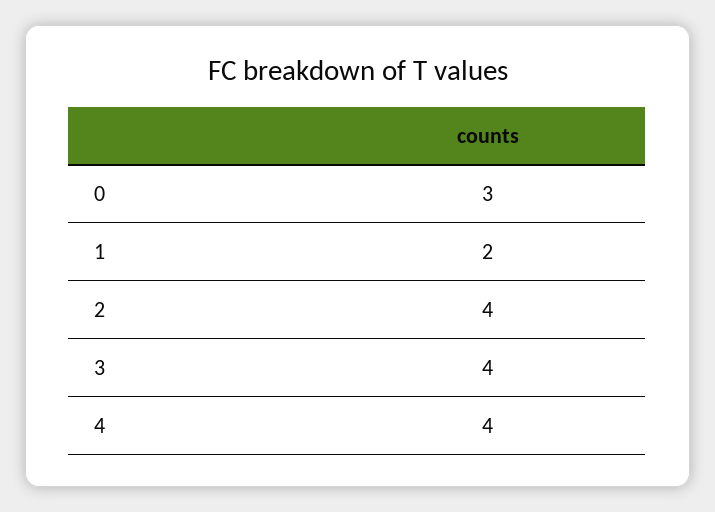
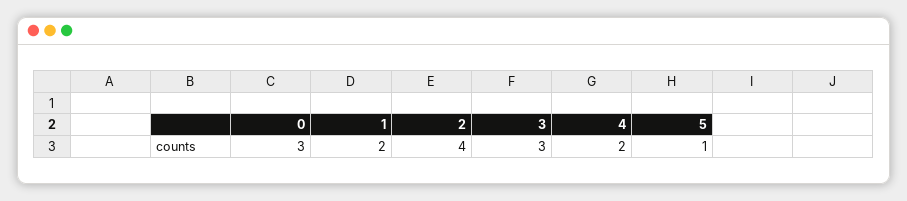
3: 4 -> 3
4: 4 -> 2
5: none -> 1

